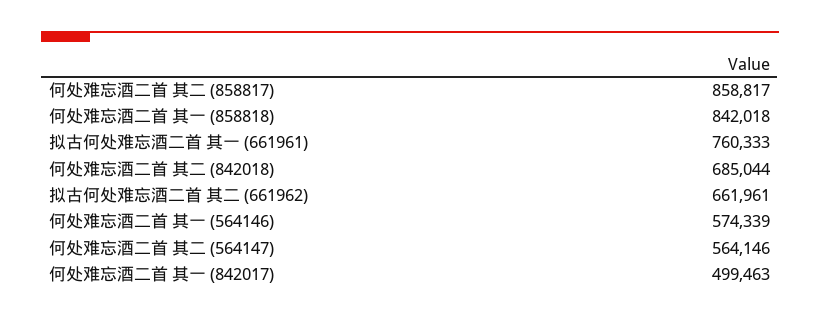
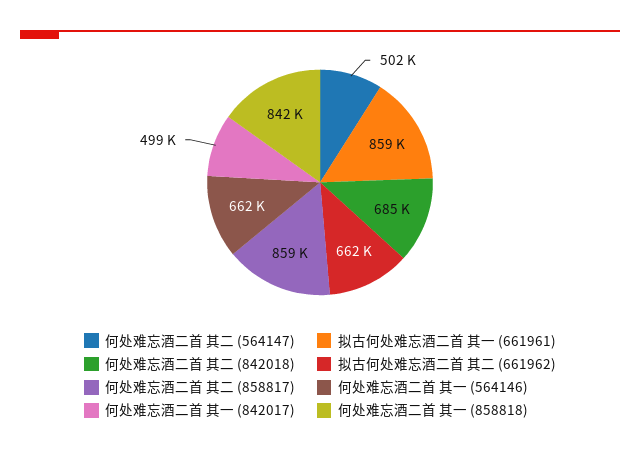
拟古何处难忘酒二首 其一 (661961): 760333 -> 859000
何处难忘酒二首 其一 (564146): 574339 -> 662000
何处难忘酒二首 其二 (564147): 564146 -> 502000

